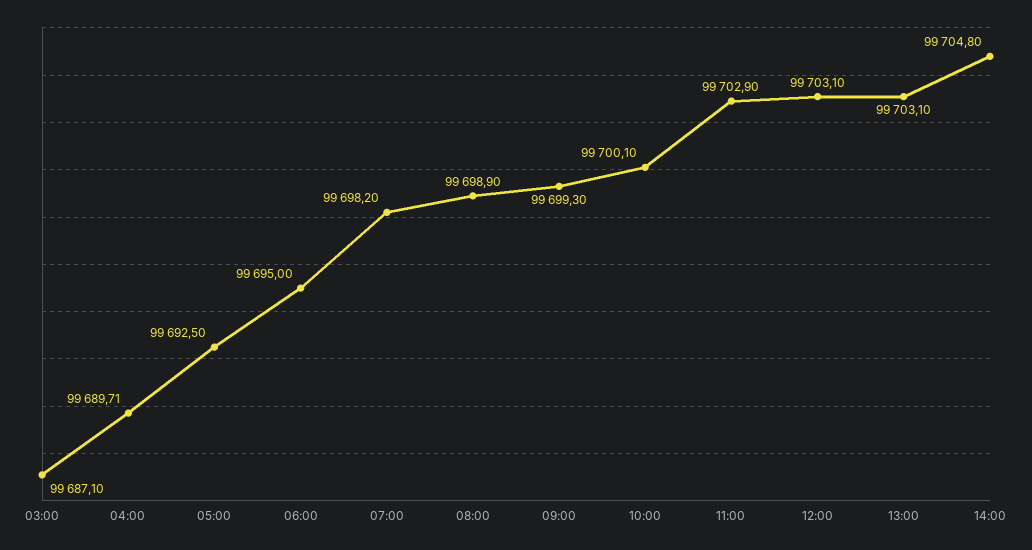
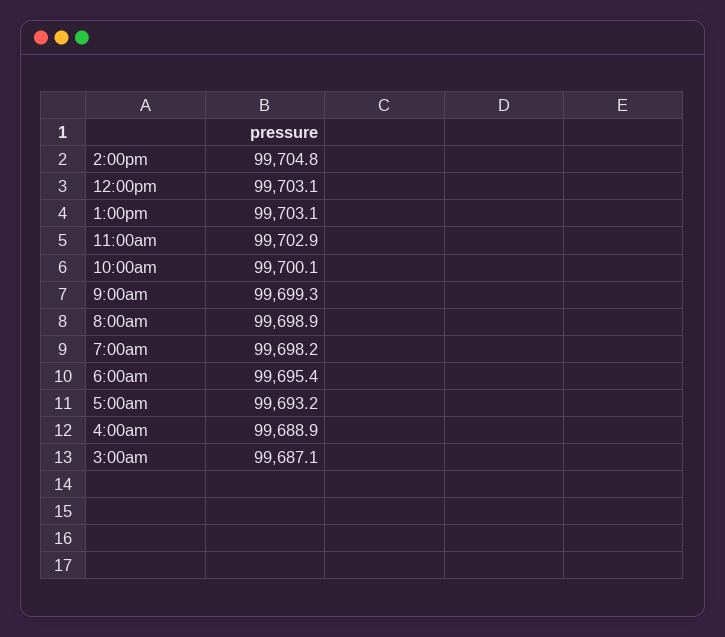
04:00: 99689.71 -> 99688.9
05:00: 99692.5 -> 99693.2
06:00: 99695 -> 99695.4

